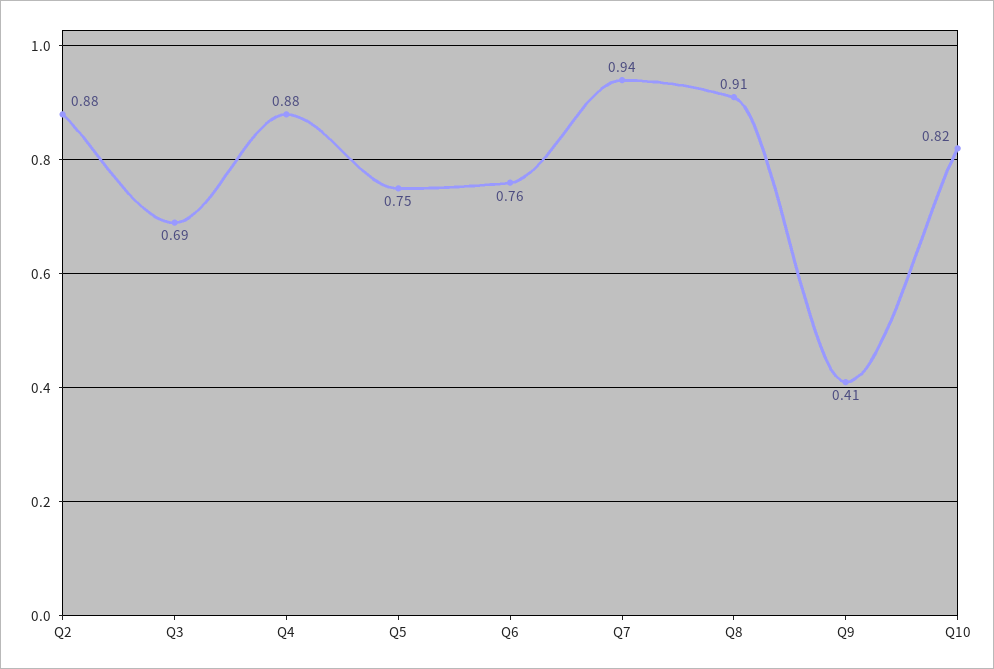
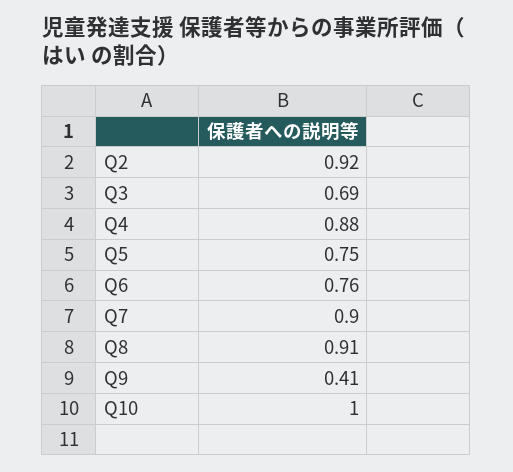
Q2: 0.88 -> 0.92
Q7: 0.94 -> 0.9
Q10: 0.82 -> 1

